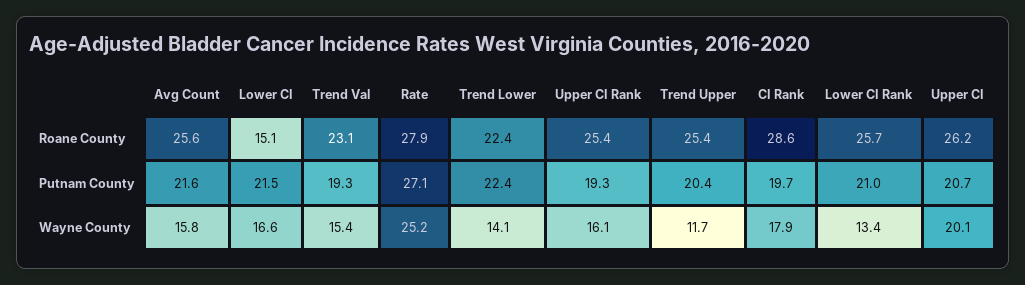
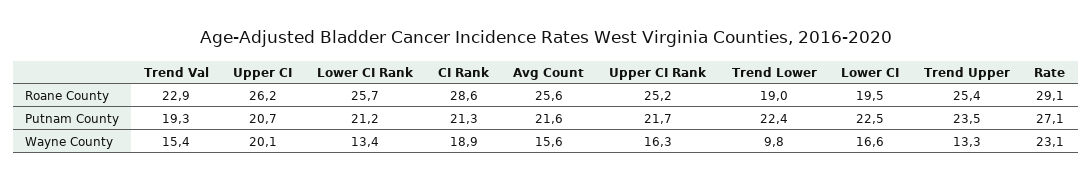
Lower CI, Roane County: 15.1 -> 19.5
Trend Val, Roane County: 23.1 -> 22.9
Rate, Roane County: 27.9 -> 29.1
Trend Lower, Roane County: 22.4 -> 19
Upper CI Rank, Roane County: 25.4 -> 25.2
Lower CI, Putnam County: 21.5 -> 22.5
Upper CI Rank, Putnam County: 19.3 -> 21.7
Trend Upper, Putnam County: 20.4 -> 23.5
CI Rank, Putnam County: 19.7 -> 21.3
Lower CI Rank, Putnam County: 21 -> 21.2
Avg Count, Wayne County: 15.8 -> 15.6
Rate, Wayne County: 25.2 -> 23.1
Trend Lower, Wayne County: 14.1 -> 9.8
Upper CI Rank, Wayne County: 16.1 -> 16.3
Trend Upper, Wayne County: 11.7 -> 13.3
CI Rank, Wayne County: 17.9 -> 18.9

